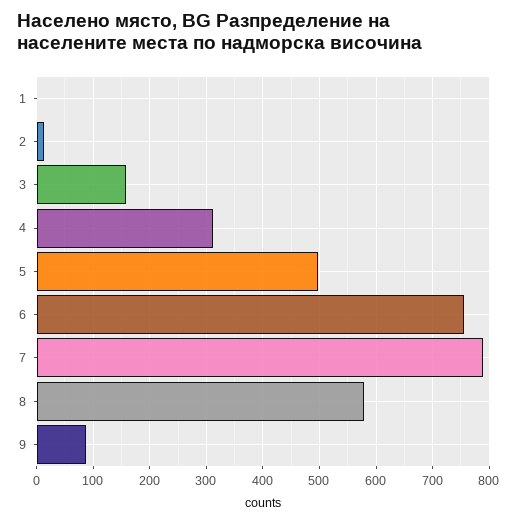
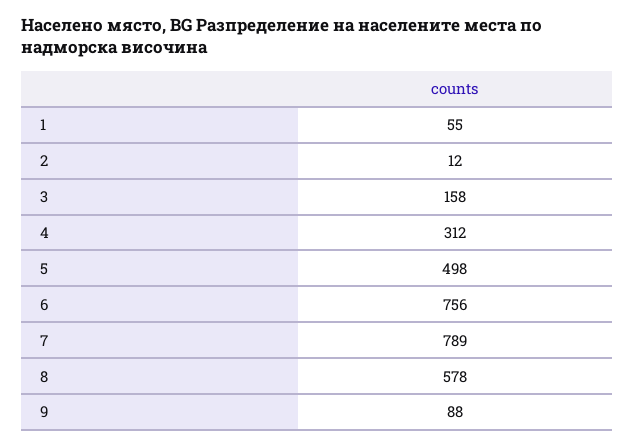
1: 0 -> 55

